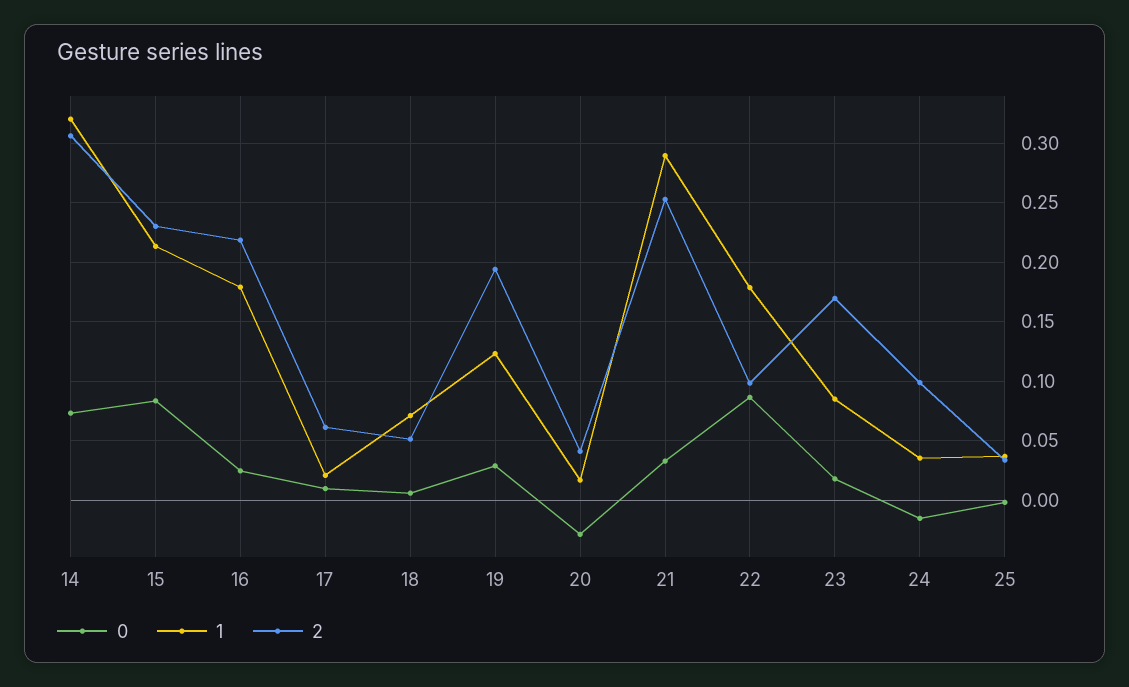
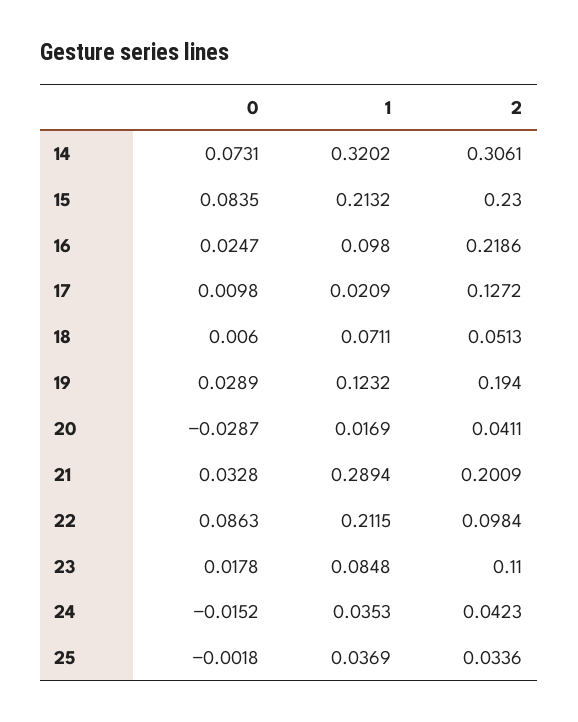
1, 16: 0.18 -> 0.098
2, 17: 0.06 -> 0.1272
2, 21: 0.25 -> 0.2009
1, 22: 0.18 -> 0.2115
2, 23: 0.17 -> 0.11
2, 24: 0.1 -> 0.0423

